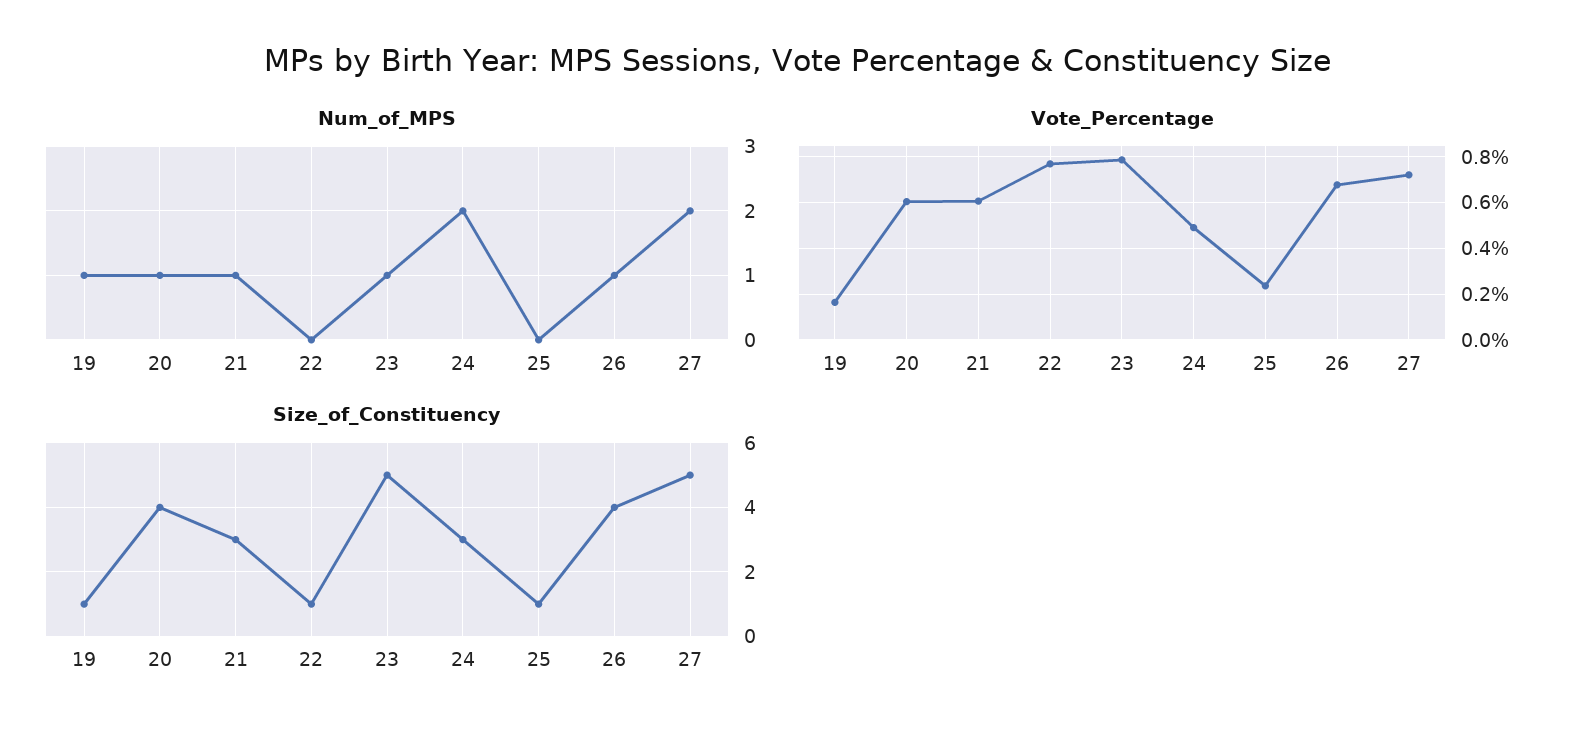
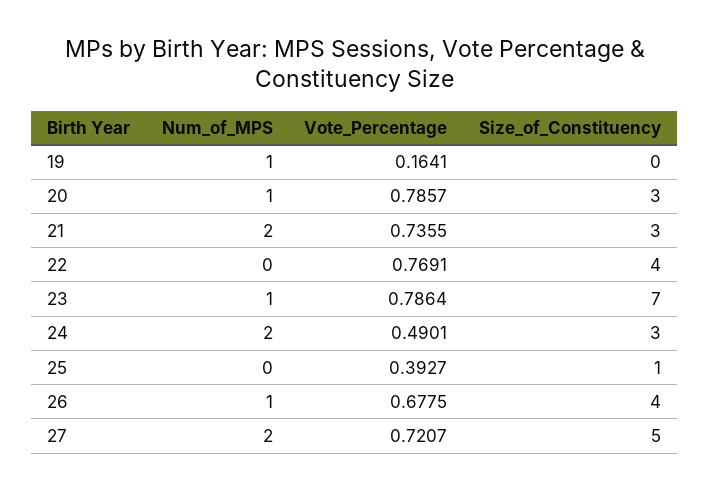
Num_of_MPS, 21: 1 -> 2
Vote_Percentage, 20: 0.6 -> 0.7857
Vote_Percentage, 21: 0.6 -> 0.7355
Vote_Percentage, 25: 0.25 -> 0.3927
Size_of_Constituency, 19: 1 -> 0
Size_of_Constituency, 20: 4 -> 3
Size_of_Constituency, 22: 1 -> 4
Size_of_Constituency, 23: 5 -> 7

